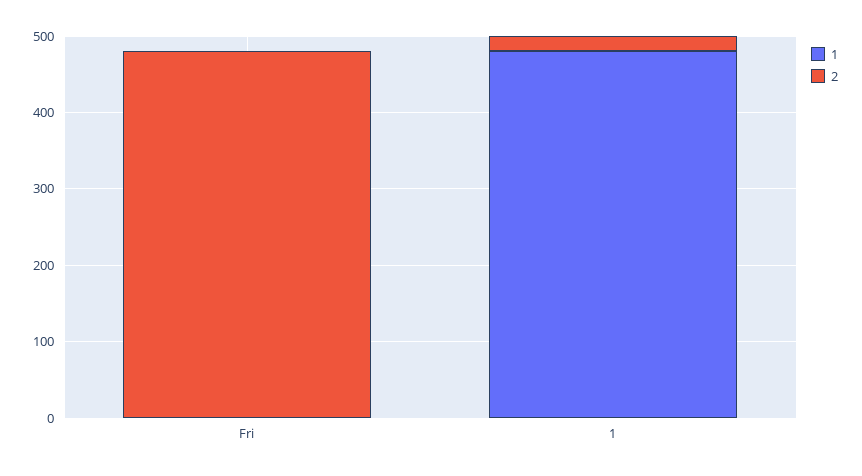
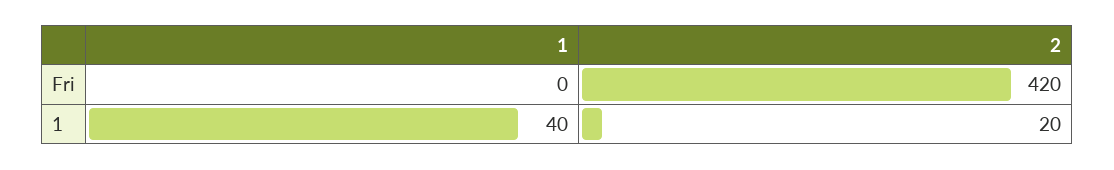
2, Fri: 480 -> 420
1, 1: 480 -> 40

